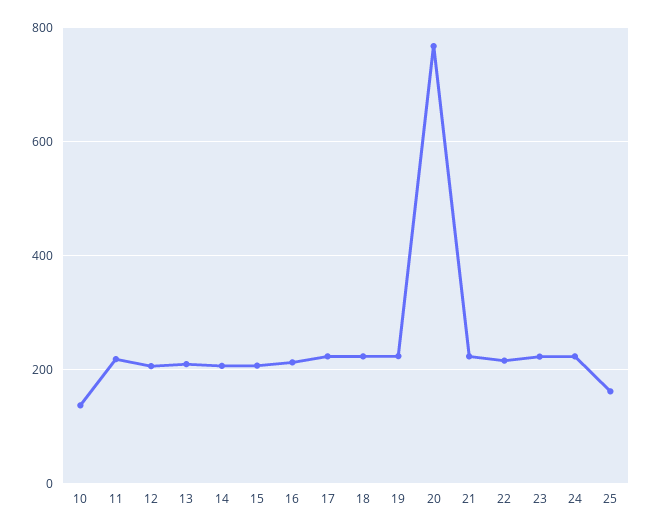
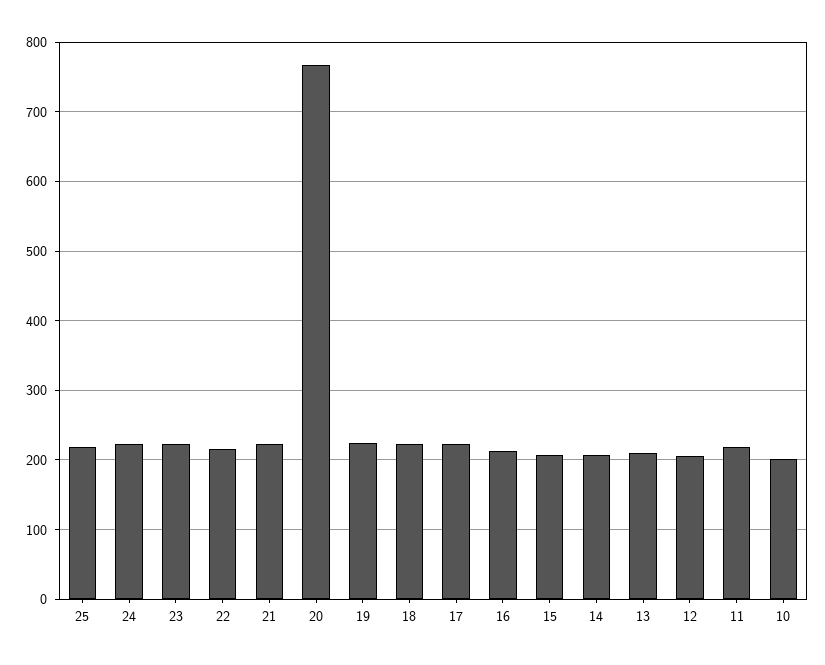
10: 140 -> 200
25: 160 -> 220

